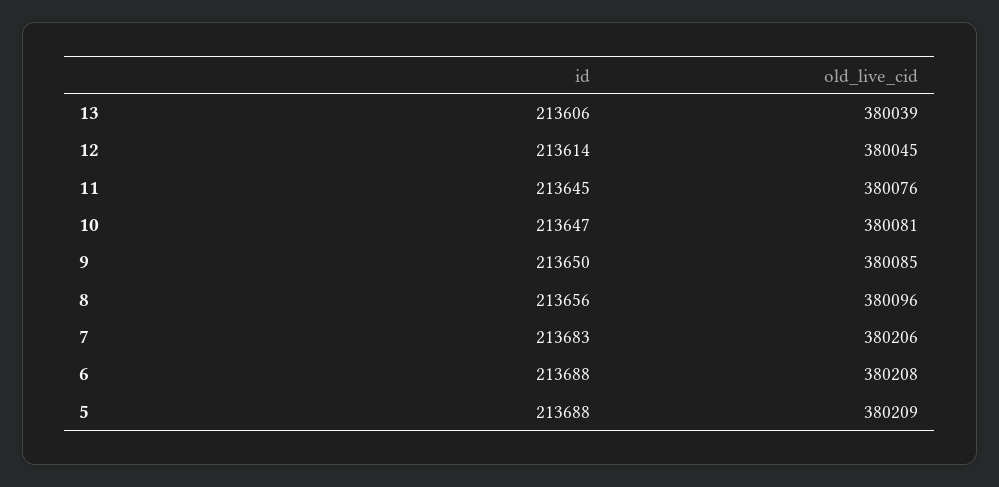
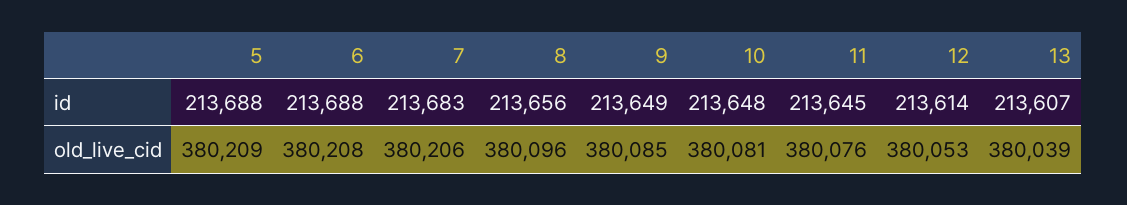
id, 13: 213606 -> 213607
old_live_cid, 12: 380045 -> 380053
id, 10: 213647 -> 213648
id, 9: 213650 -> 213649

